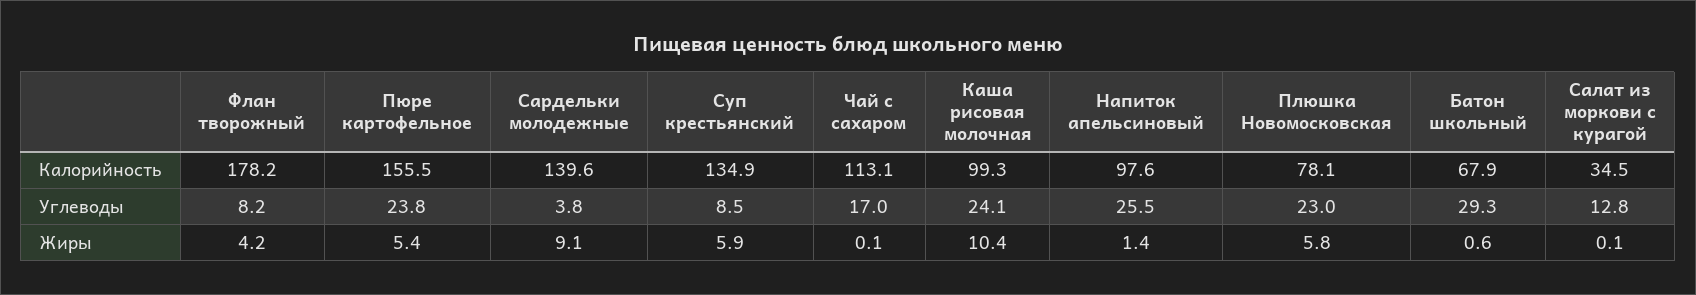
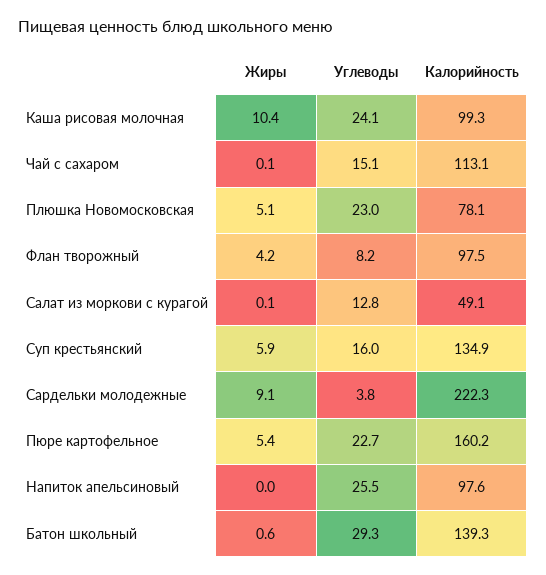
Флан творожный, Калорийность: 178.2 -> 97.5
Пюре картофельное, Калорийность: 155.5 -> 160.2
Сардельки молодежные, Калорийность: 139.6 -> 222.3
Батон школьный, Калорийность: 67.9 -> 139.3
Салат из моркови с курагой, Калорийность: 34.5 -> 49.1
Пюре картофельное, Углеводы: 23.8 -> 22.7
Суп крестьянский, Углеводы: 8.5 -> 16
Чай с сахаром, Углеводы: 17 -> 15.1
Напиток апельсиновый, Жиры: 1.4 -> 0
Плюшка Новомосковская, Жиры: 5.8 -> 5.1

